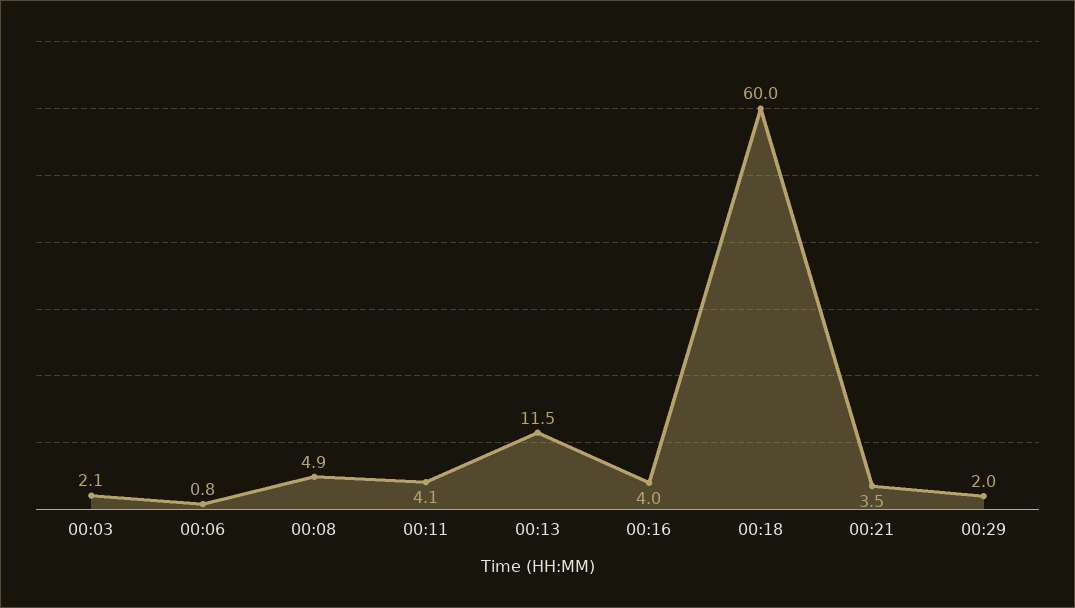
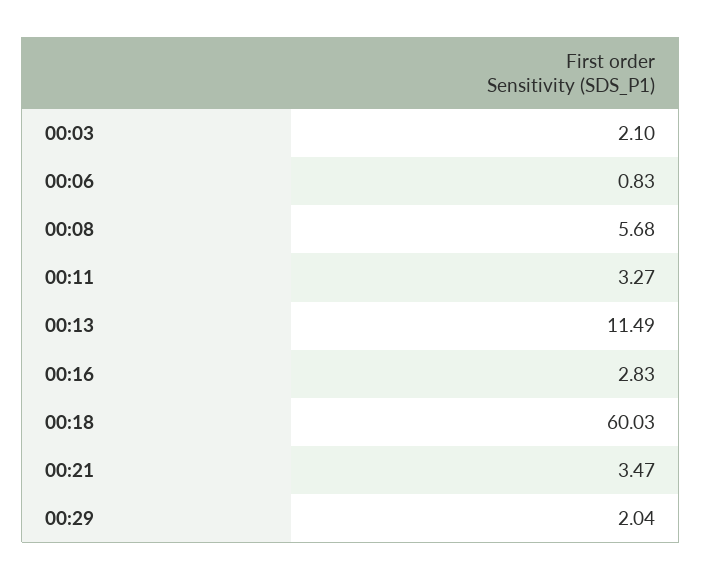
00:08: 4.9 -> 5.68
00:11: 4.1 -> 3.27
00:16: 4 -> 2.83

